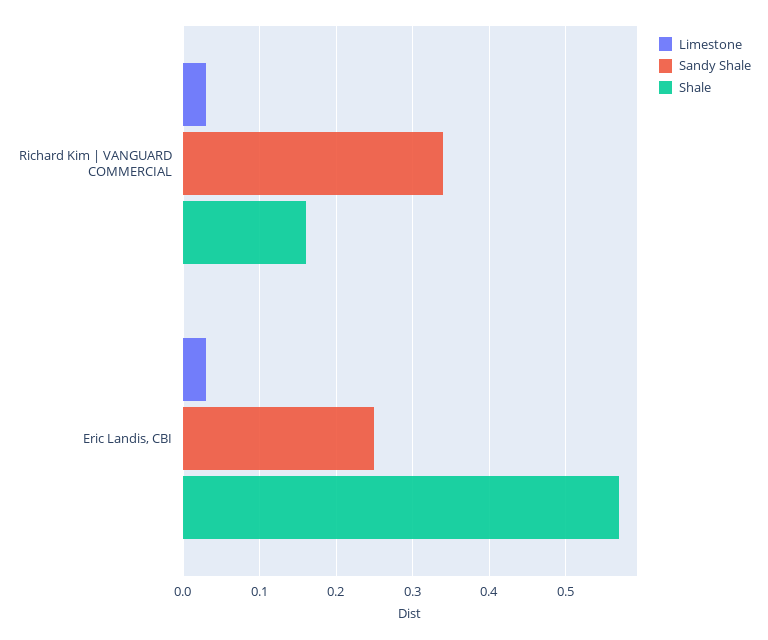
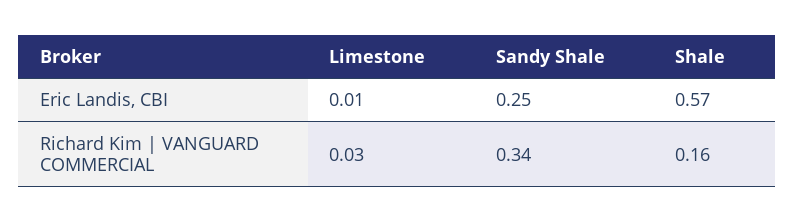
Limestone, Eric Landis, CBI: 0.03 -> 0.01

